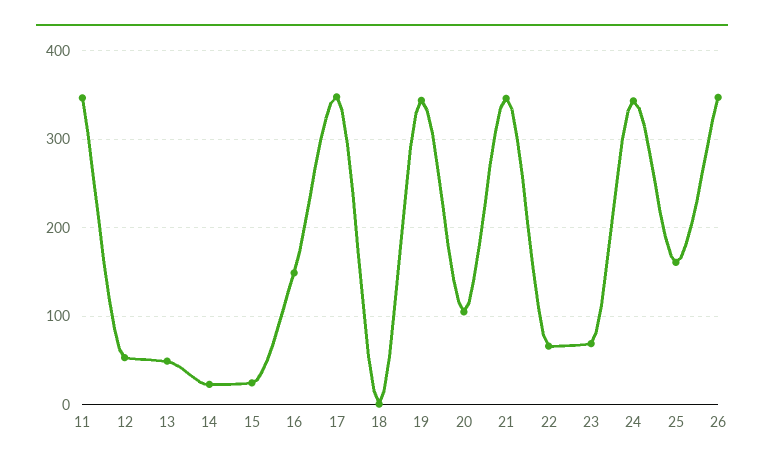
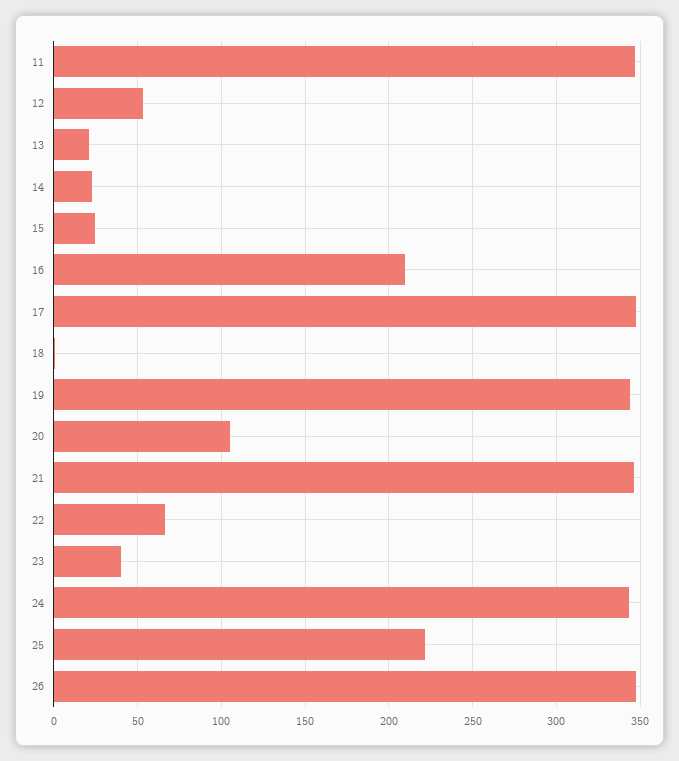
13: 50 -> 20
16: 150 -> 210
23: 70 -> 40
25: 160 -> 220

